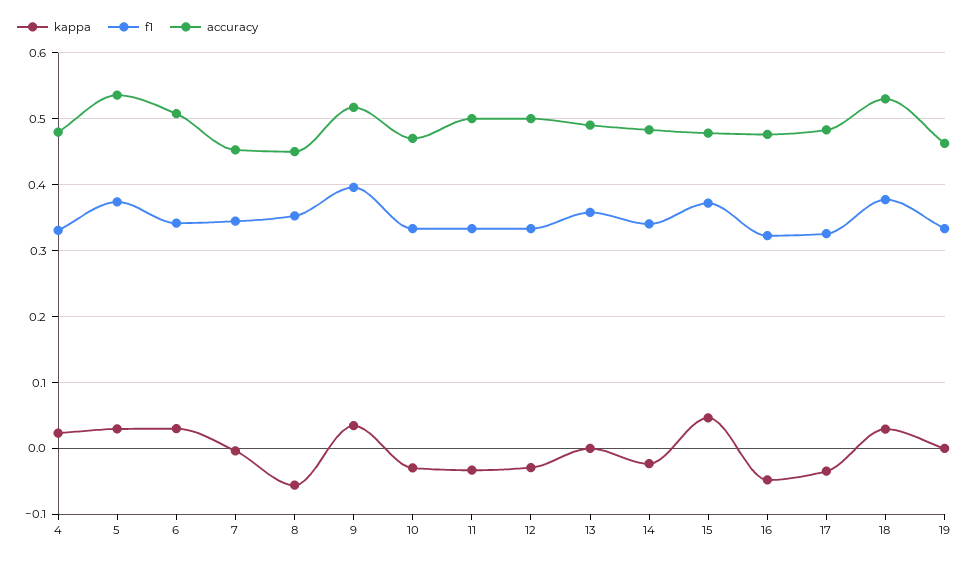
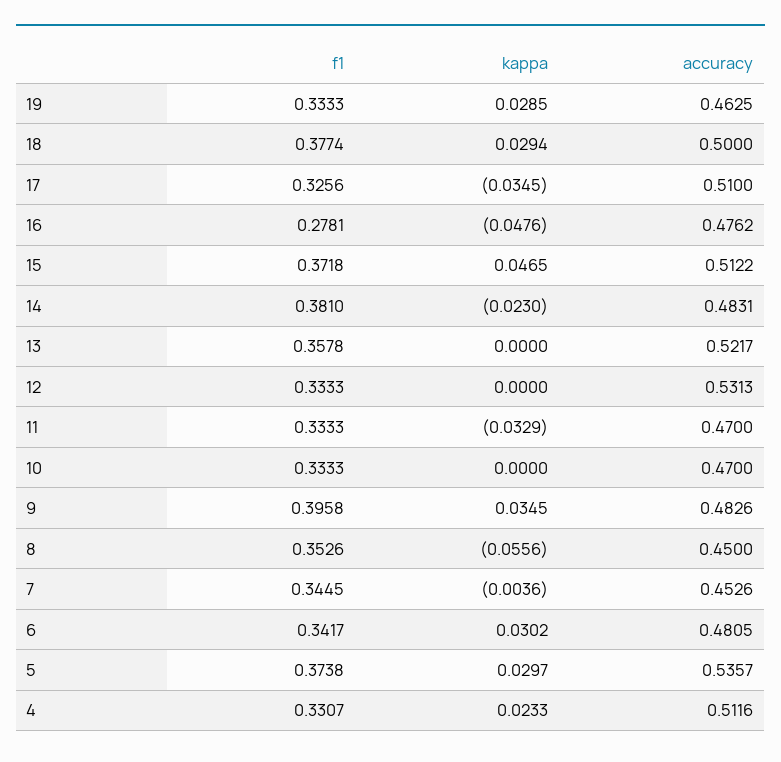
accuracy, 4: 0.48 -> 0.5116
accuracy, 6: 0.51 -> 0.4805
accuracy, 9: 0.52 -> 0.4826
kappa, 10: -0.03 -> 0
accuracy, 11: 0.5 -> 0.47
kappa, 12: -0.03 -> 0
accuracy, 12: 0.5 -> 0.5313
accuracy, 13: 0.49 -> 0.5217
f1, 14: 0.34 -> 0.381
accuracy, 15: 0.48 -> 0.5122
f1, 16: 0.32 -> 0.2781
accuracy, 17: 0.48 -> 0.51
accuracy, 18: 0.53 -> 0.5
kappa, 19: 0 -> 0.0285

